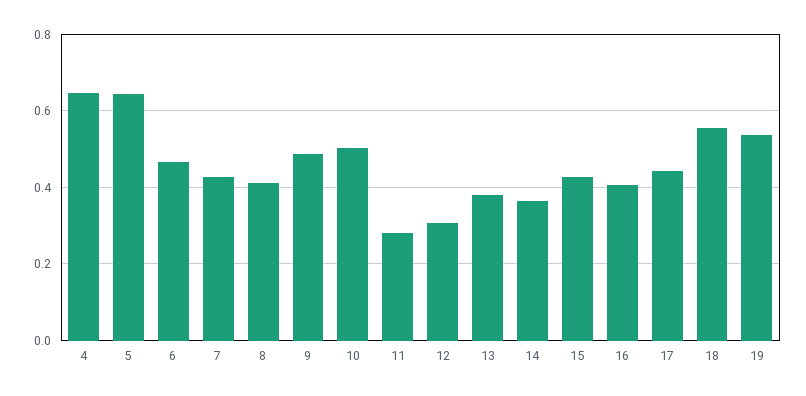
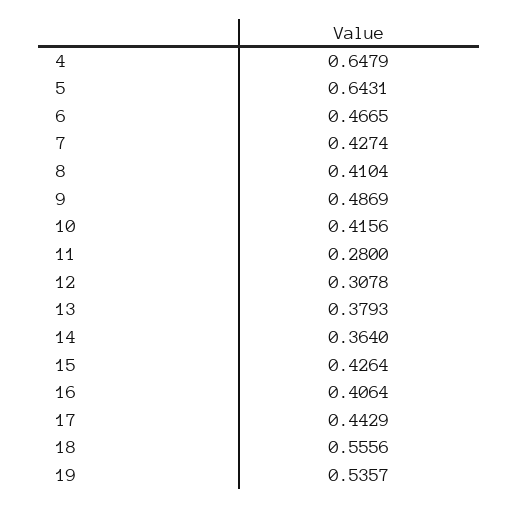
10: 0.5 -> 0.4156

